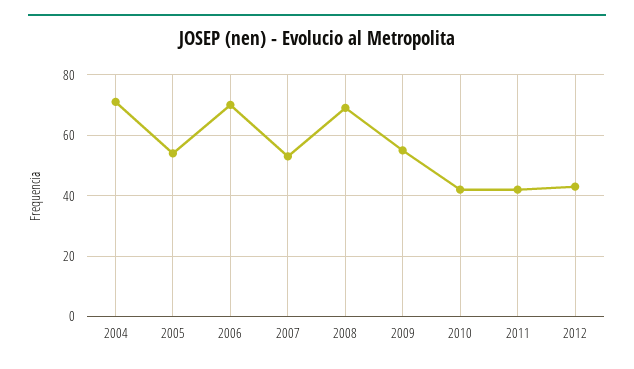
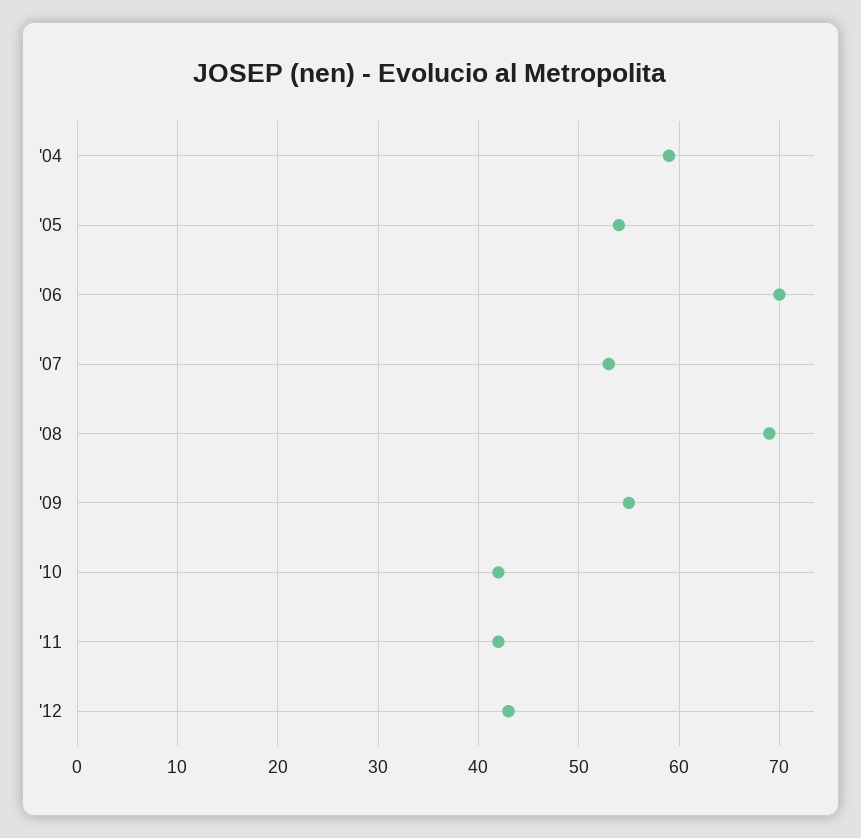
2004: 70 -> 59

